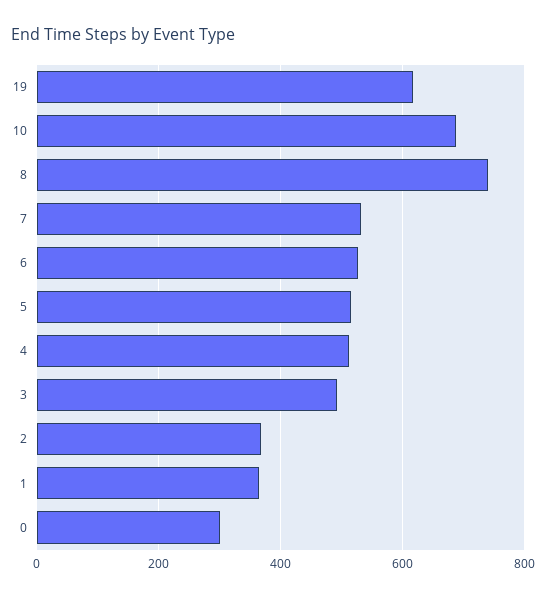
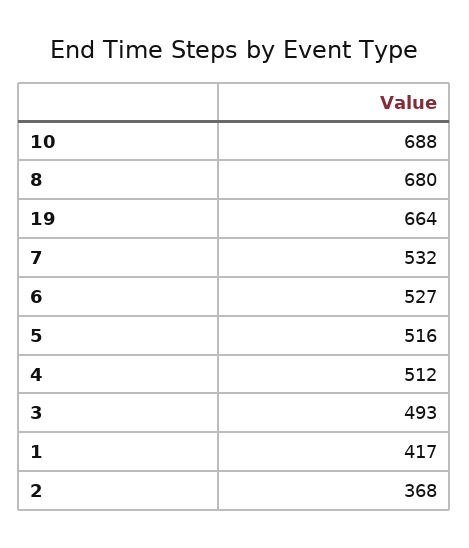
19: 620 -> 664
8: 740 -> 680
1: 360 -> 417
0: 300 -> none

